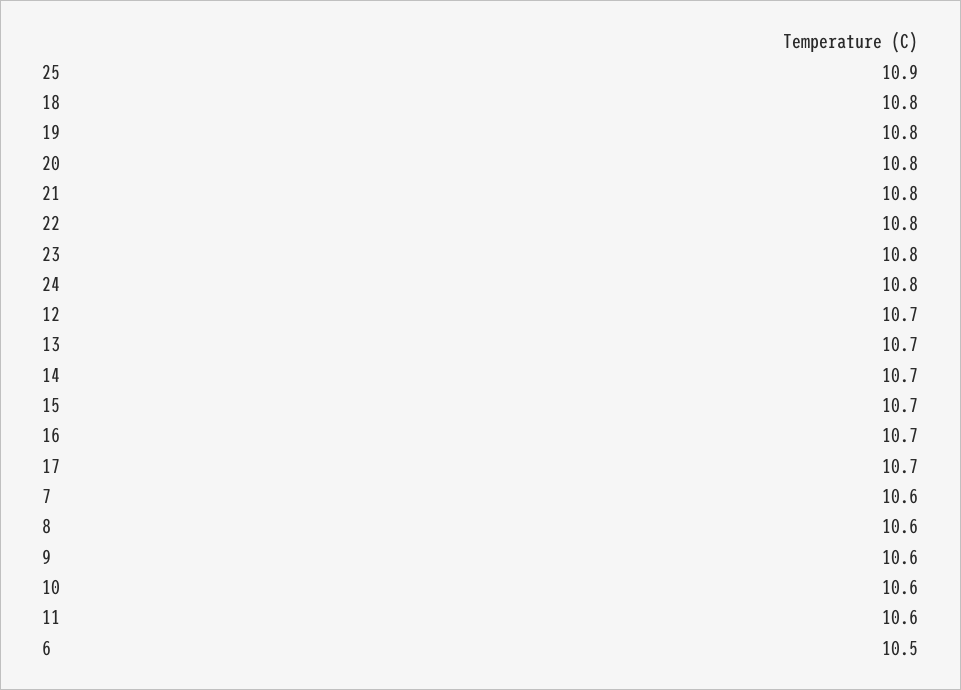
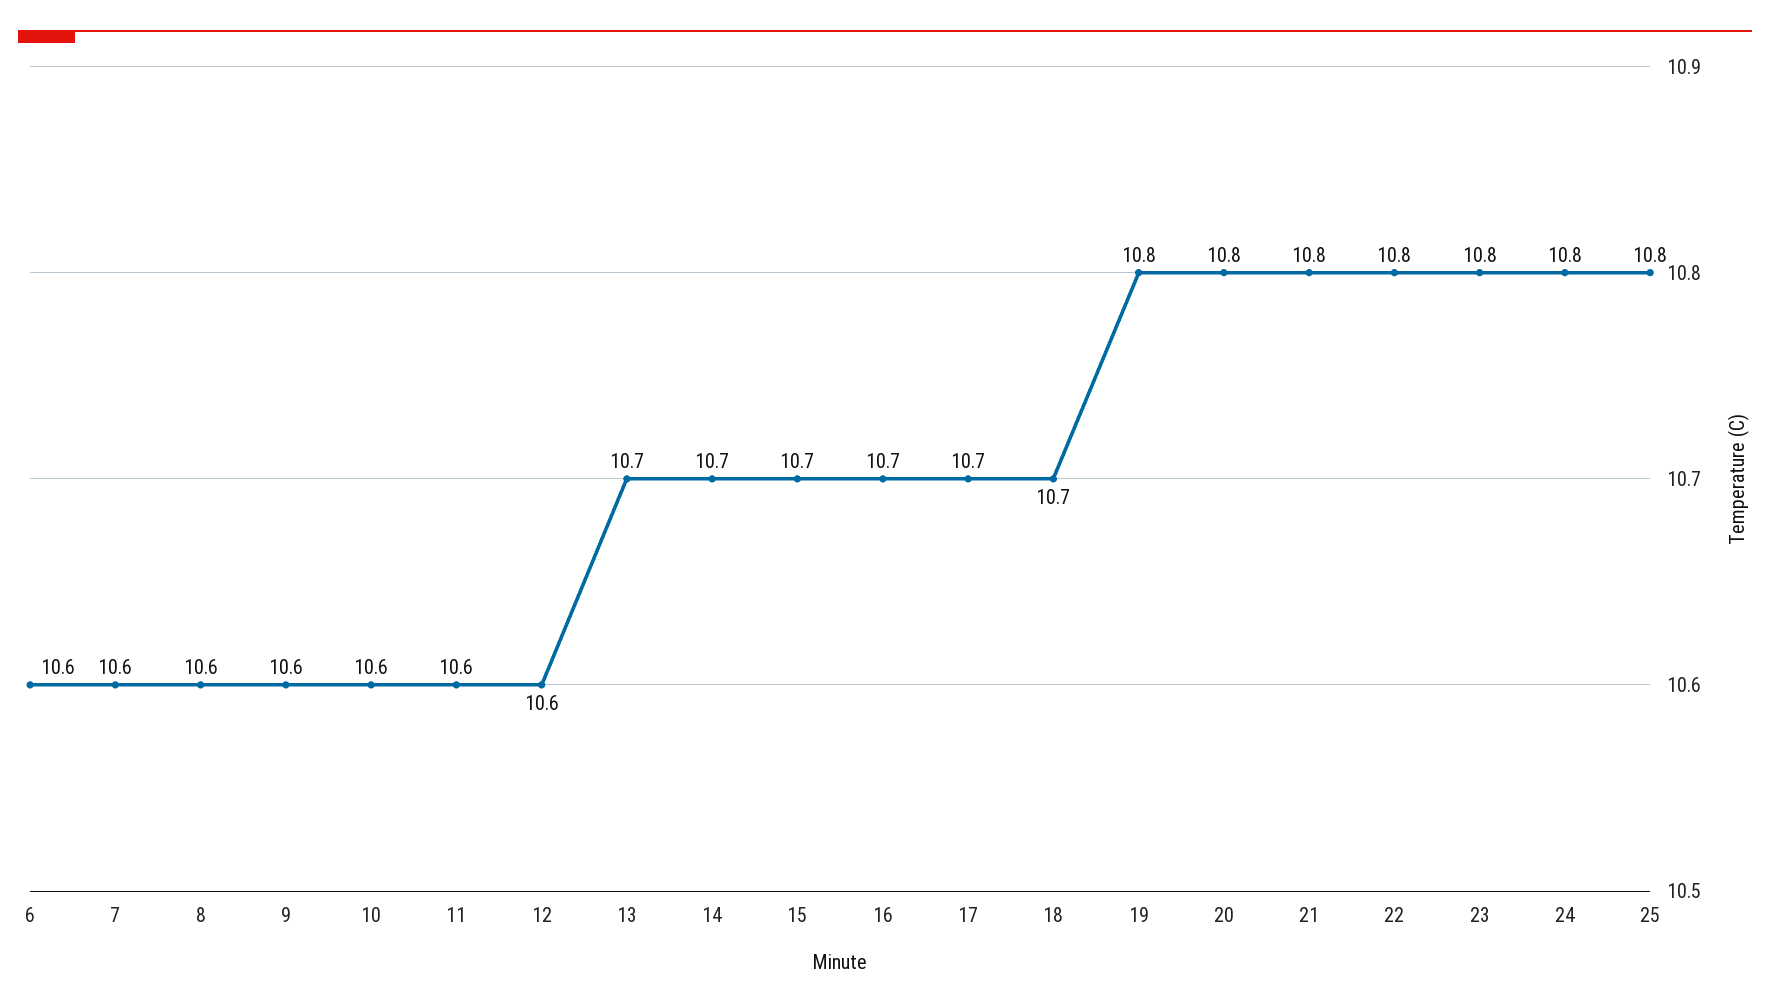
25: 10.9 -> 10.8
18: 10.8 -> 10.7
12: 10.7 -> 10.6
6: 10.5 -> 10.6

